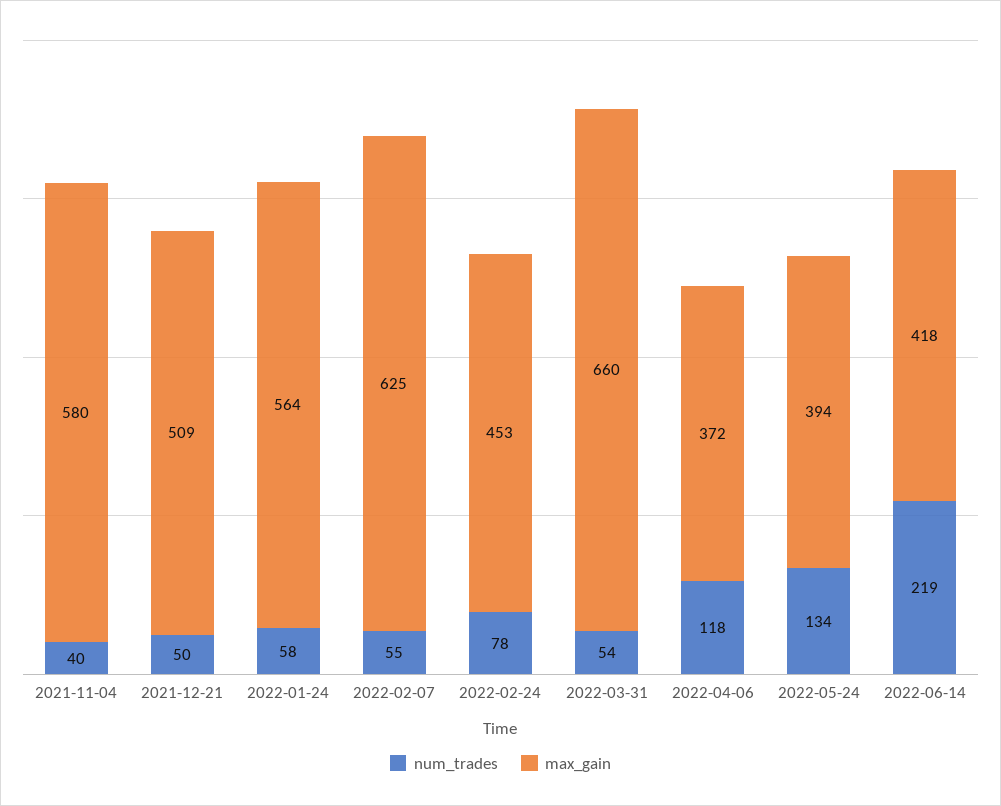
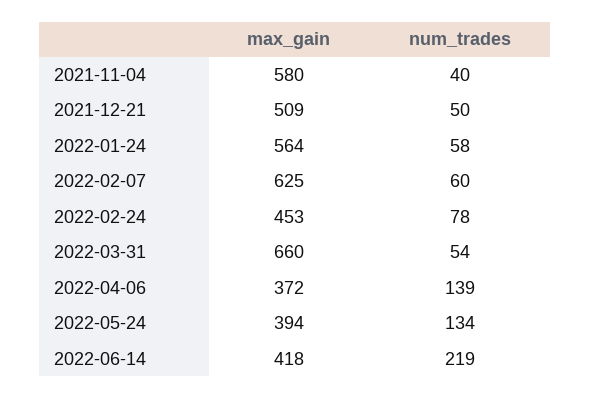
num_trades, 2022-02-07: 55 -> 60
num_trades, 2022-04-06: 118 -> 139

